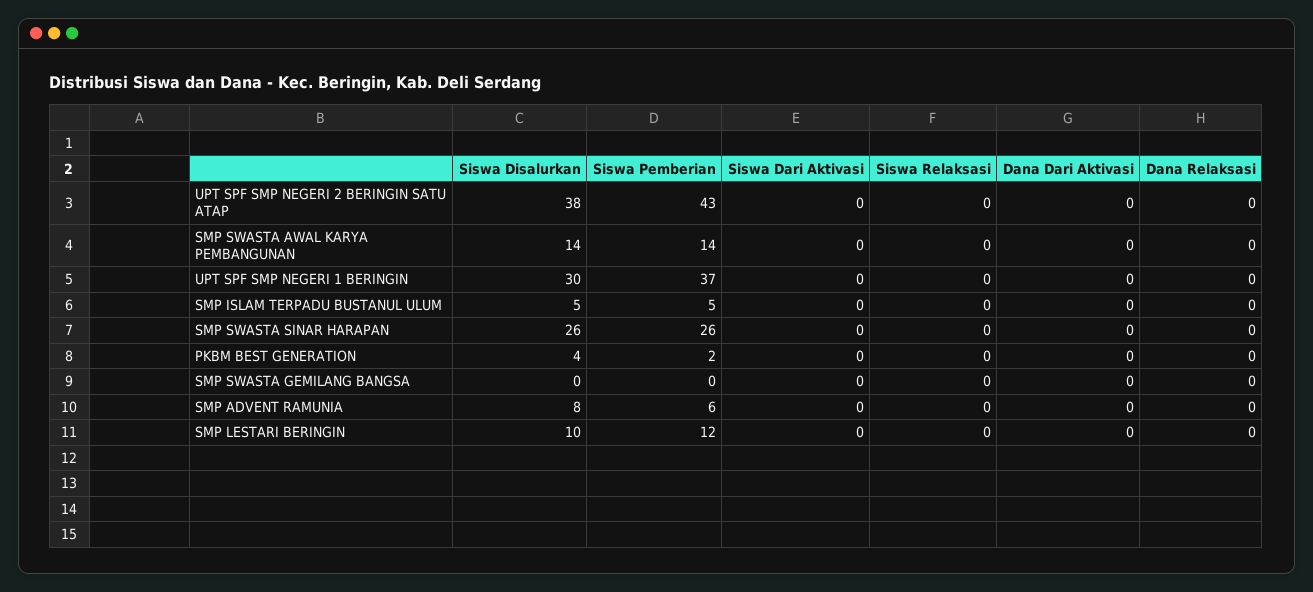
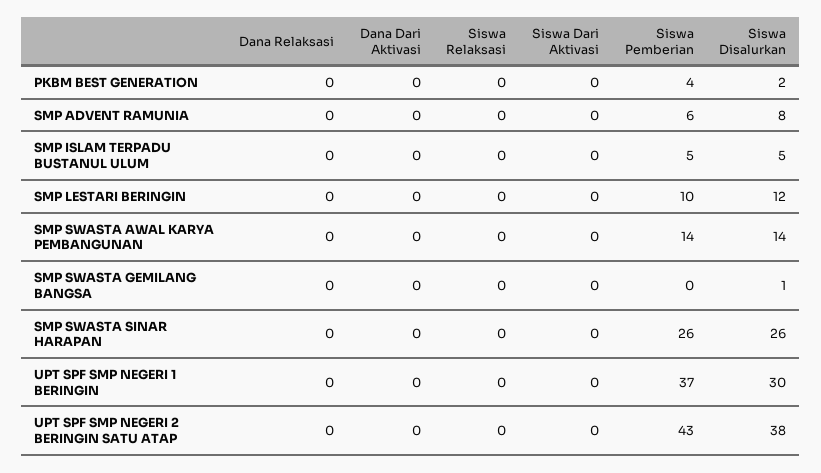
Siswa Disalurkan, PKBM BEST GENERATION: 4 -> 2
Siswa Pemberian, PKBM BEST GENERATION: 2 -> 4
Siswa Disalurkan, SMP SWASTA GEMILANG BANGSA: 0 -> 1
Siswa Disalurkan, SMP LESTARI BERINGIN: 10 -> 12
Siswa Pemberian, SMP LESTARI BERINGIN: 12 -> 10

